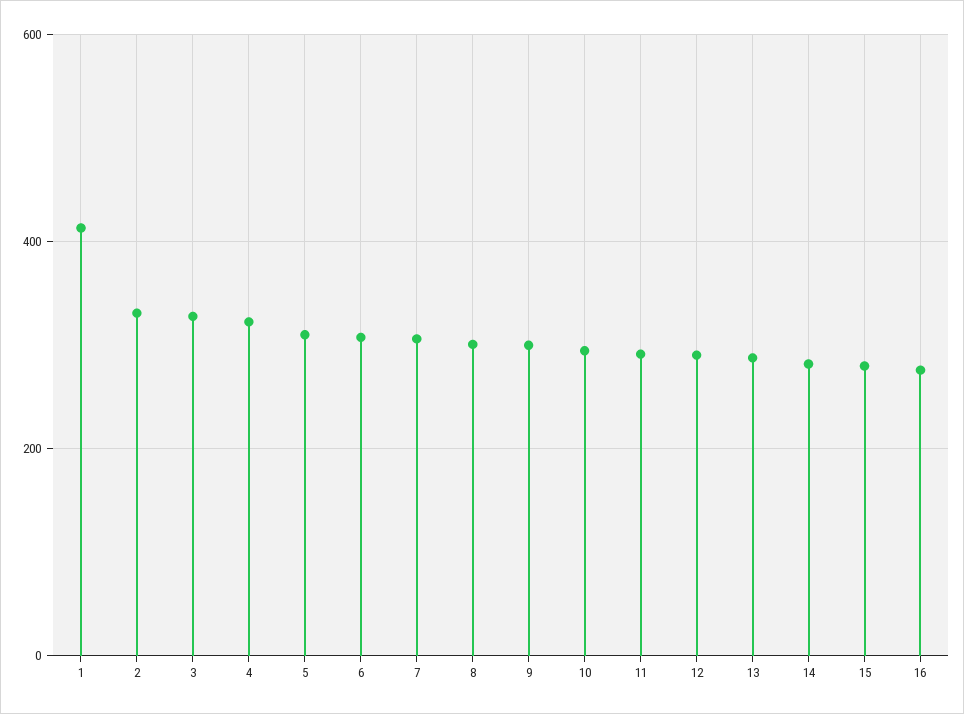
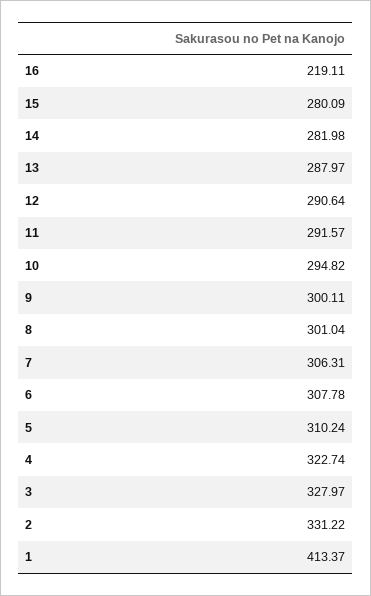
16: 280 -> 219.11

